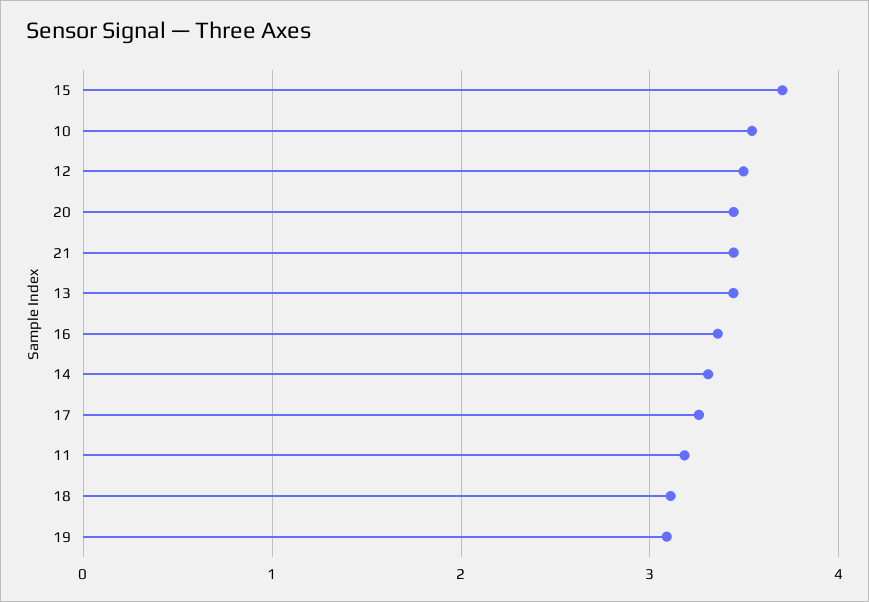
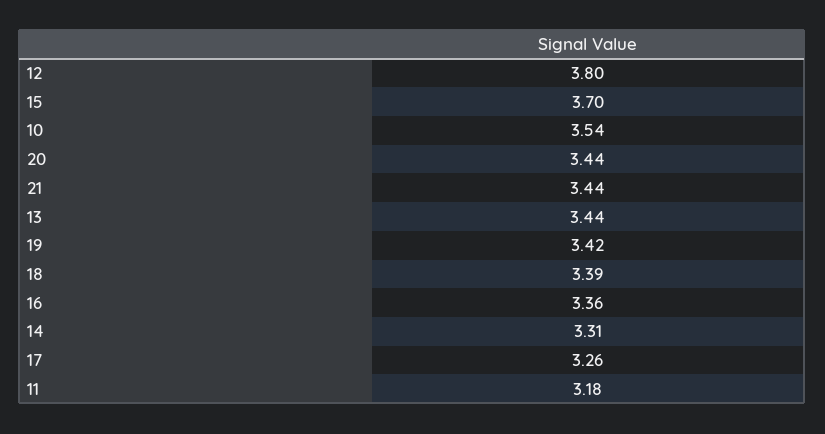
12: 3.5 -> 3.8
18: 3.1 -> 3.39
19: 3.1 -> 3.42

